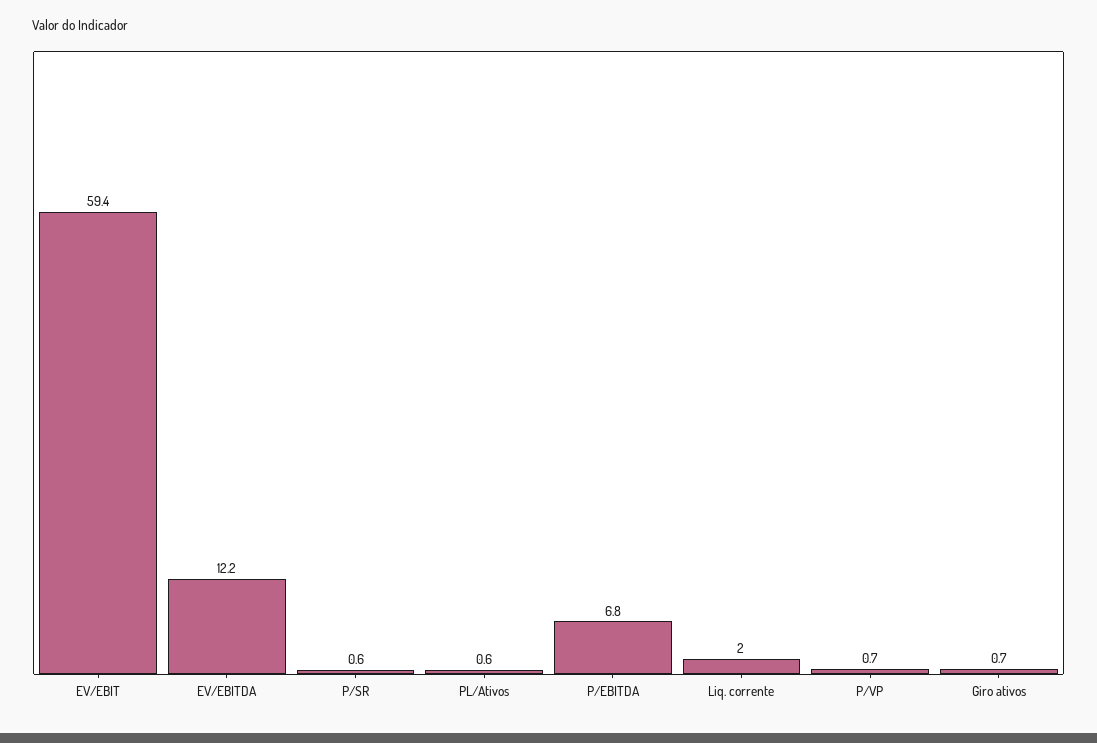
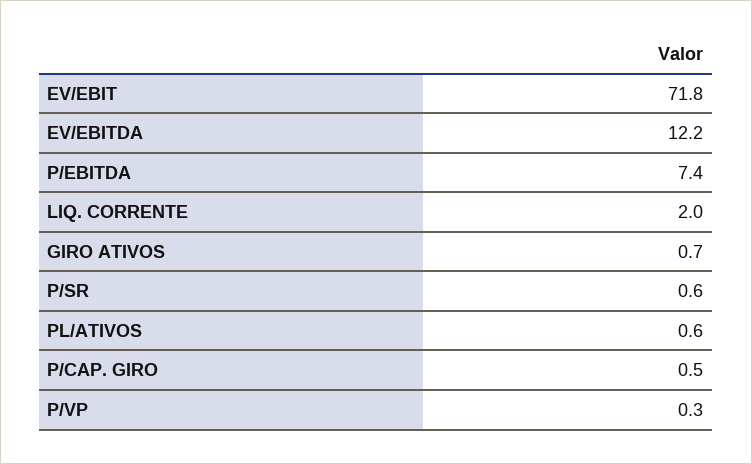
EV/EBIT: 59.4 -> 71.8
P/EBITDA: 6.8 -> 7.4
P/VP: 0.7 -> 0.3
P/CAP. GIRO: none -> 0.5

